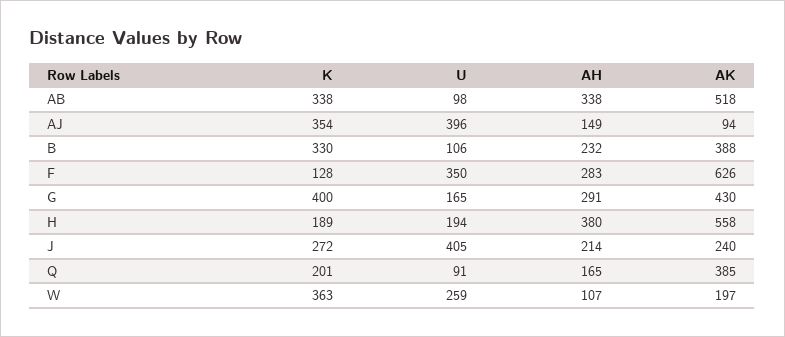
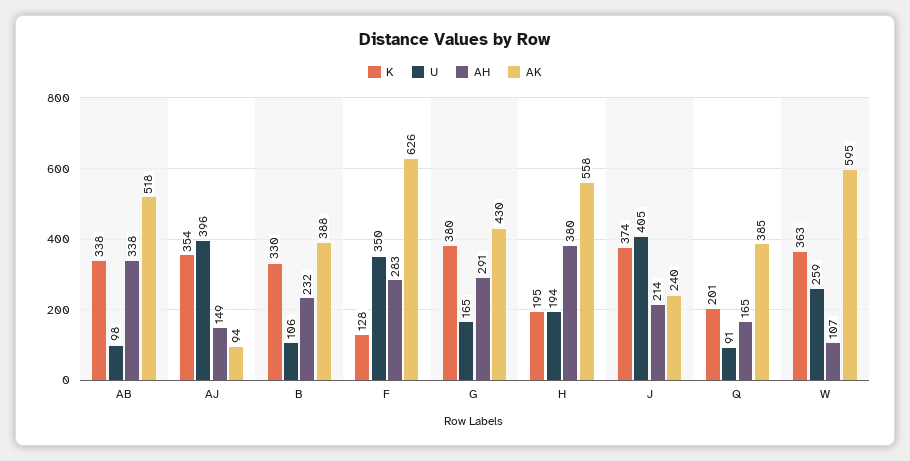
K, G: 400 -> 380
K, H: 189 -> 195
K, J: 272 -> 374
AK, W: 197 -> 595

